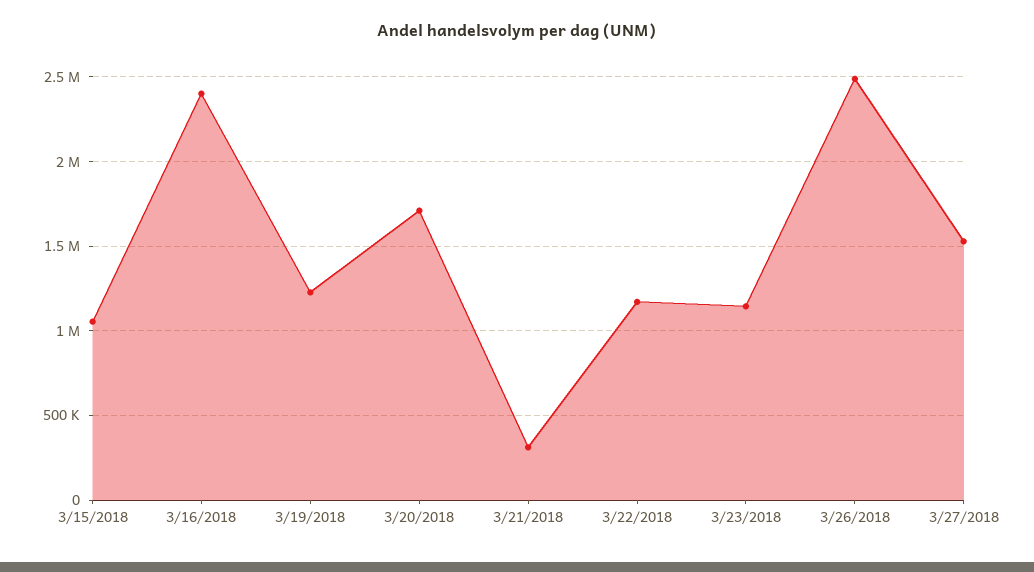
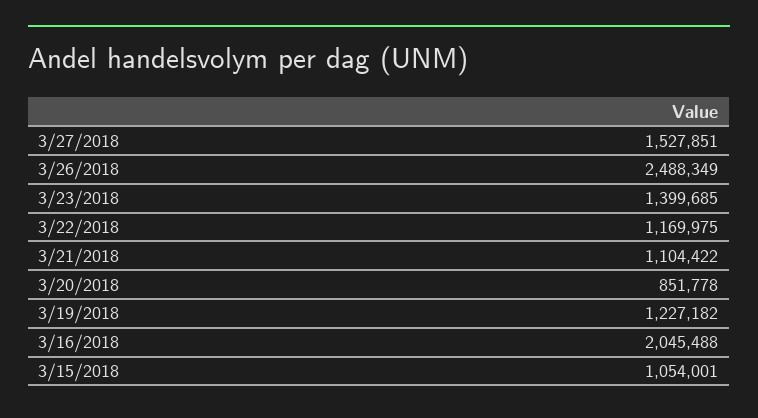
3/16/2018: 2400000 -> 2045488
3/20/2018: 1700000 -> 851778
3/21/2018: 300000 -> 1104422
3/23/2018: 1150000 -> 1399685

